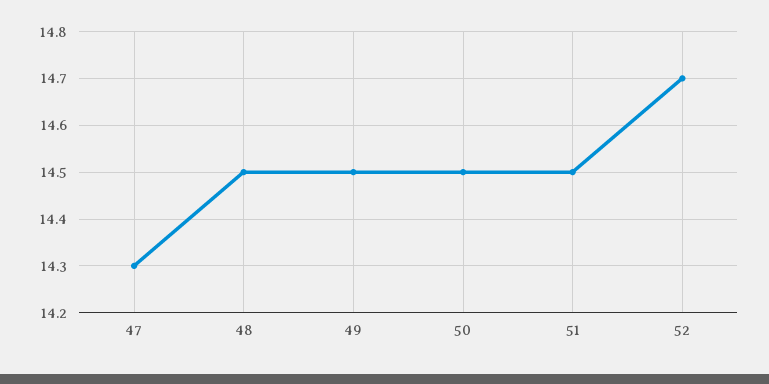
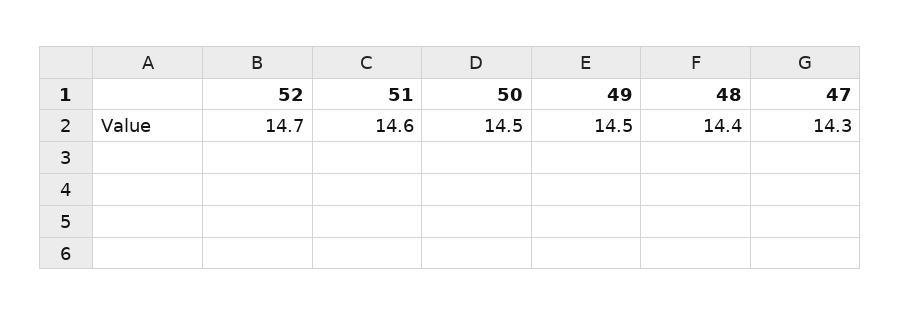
48: 14.5 -> 14.4
51: 14.5 -> 14.6

